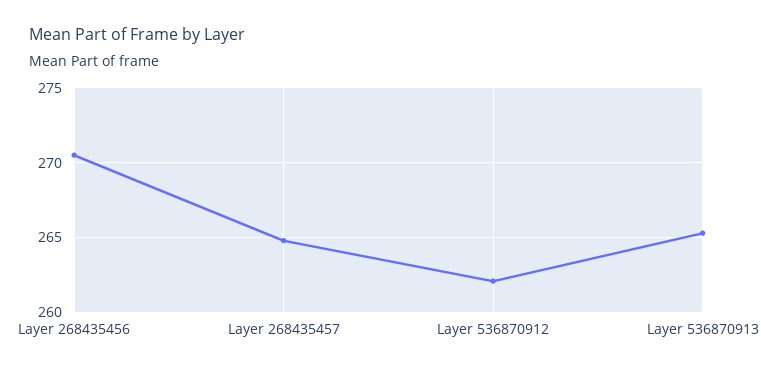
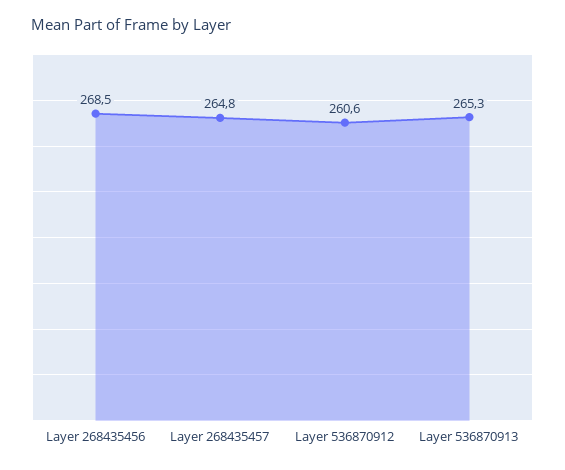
Layer 268435456: 270.5 -> 268.5
Layer 536870912: 262 -> 260.6

